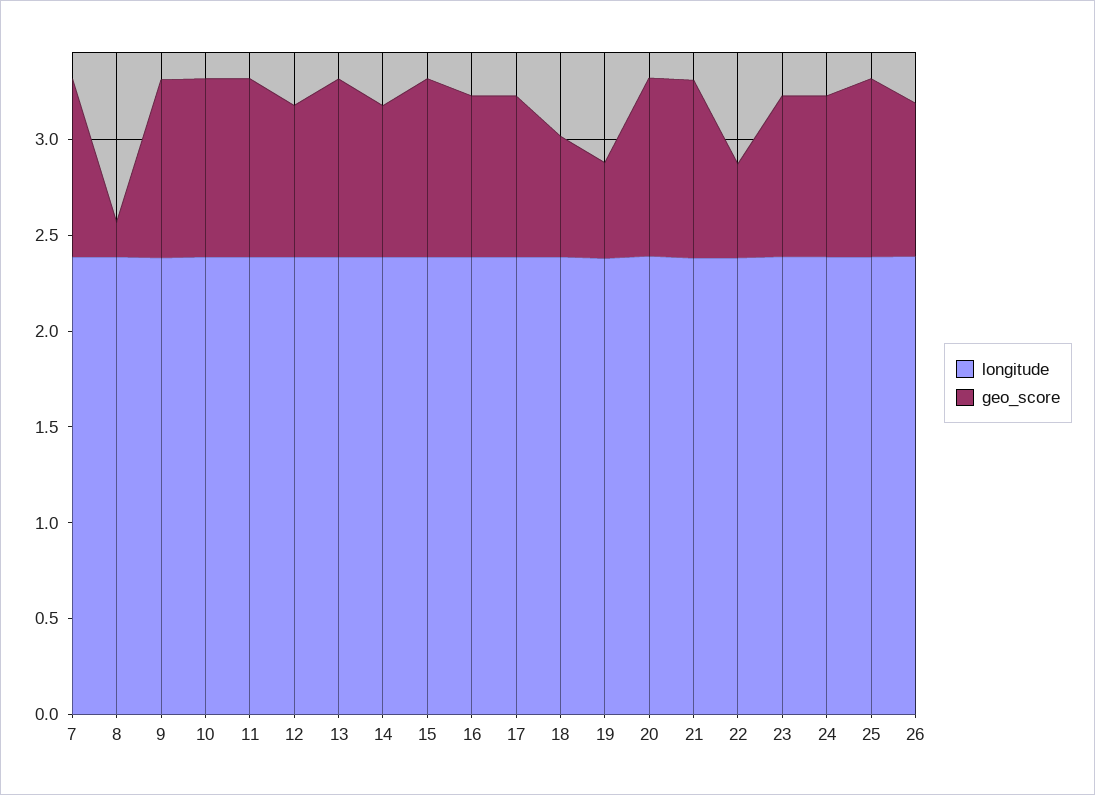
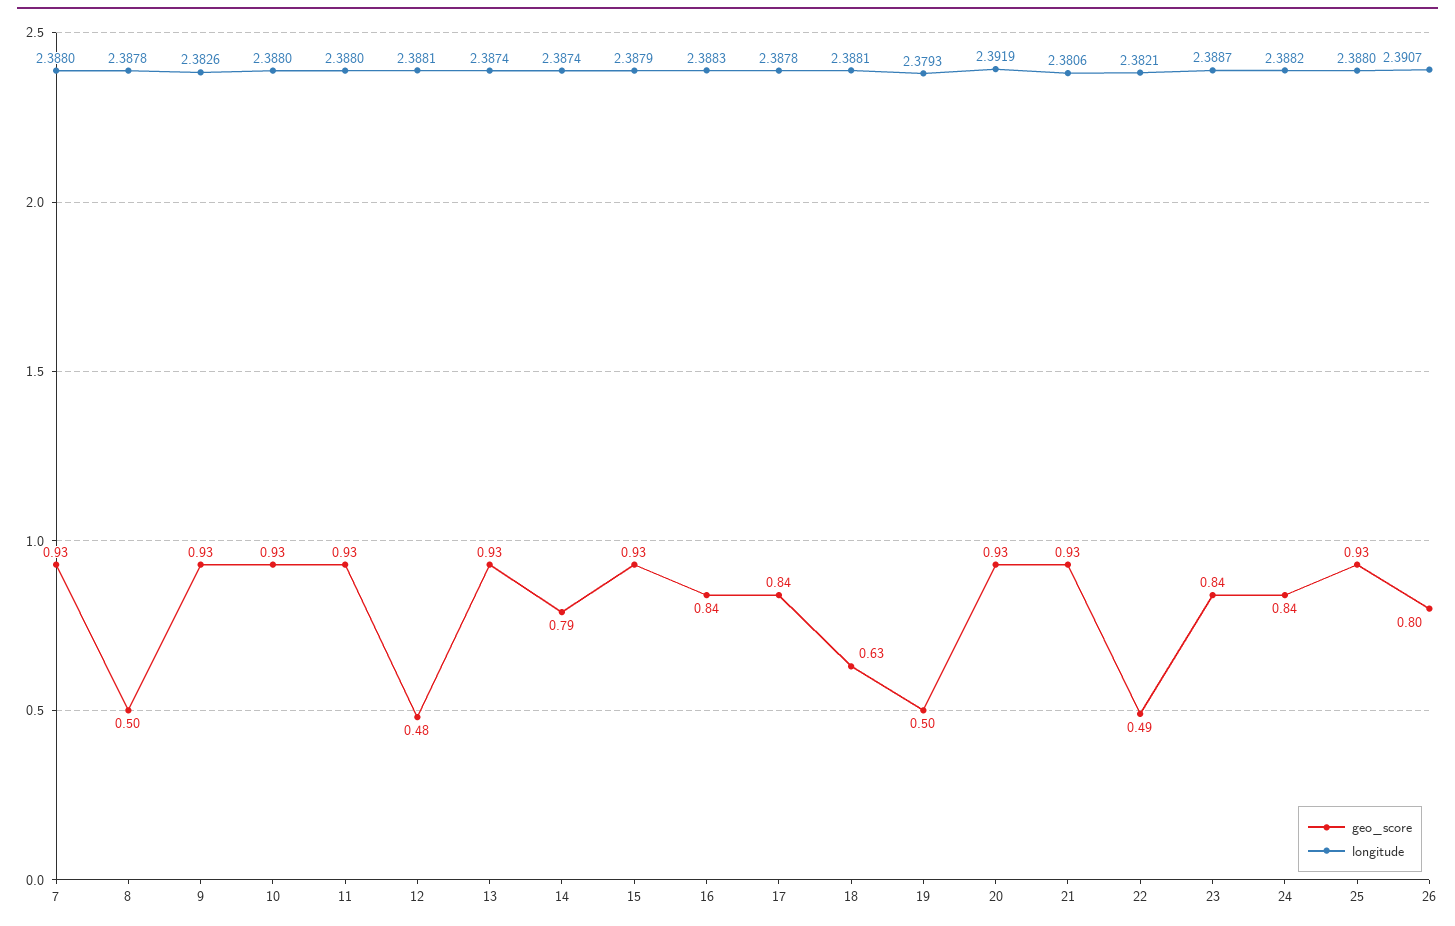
geo_score, 8: 0.2 -> 0.5
geo_score, 12: 0.8 -> 0.48

